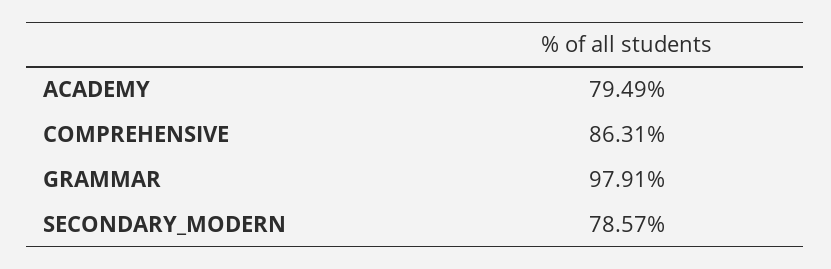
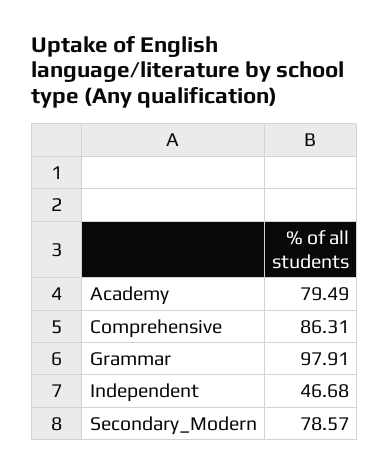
Independent: none -> 46.68

